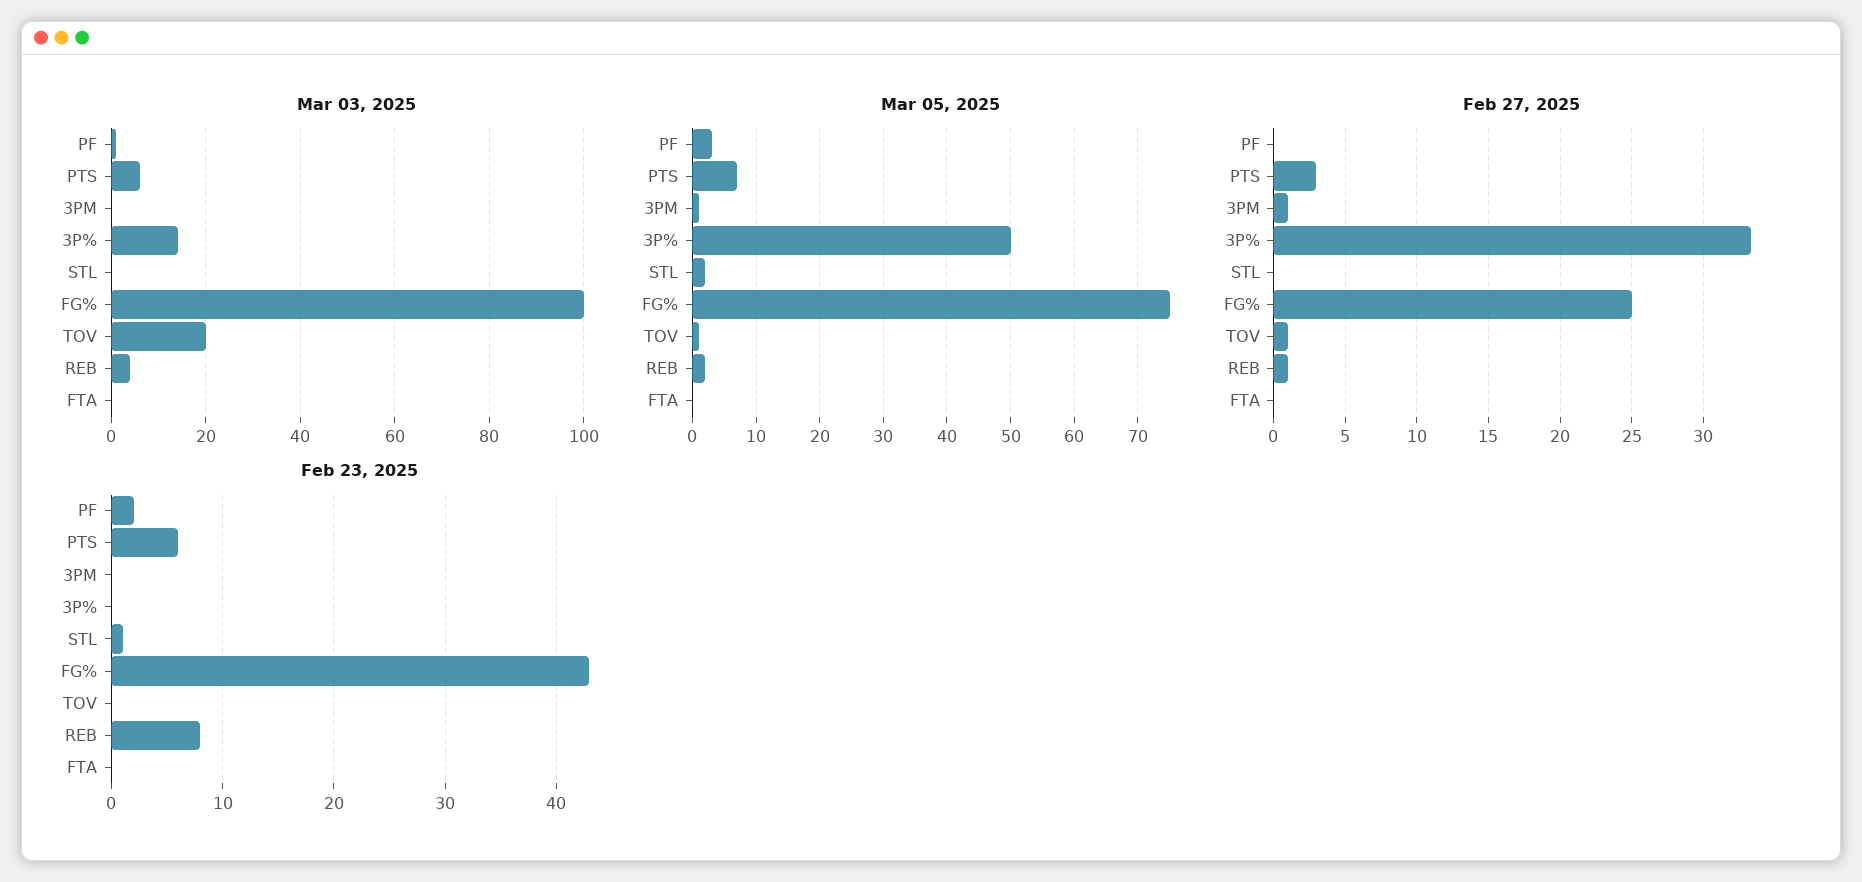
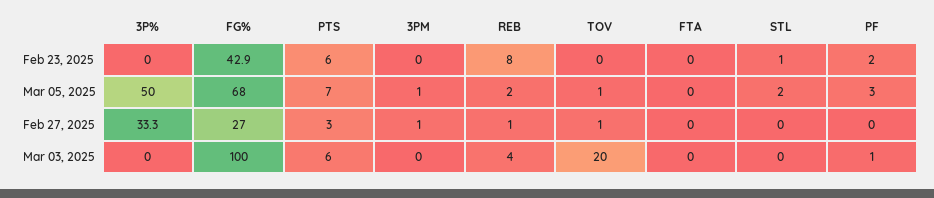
Mar 03, 2025, 3P%: 15 -> 0
Mar 05, 2025, FG%: 75 -> 68
Feb 27, 2025, FG%: 25 -> 27

